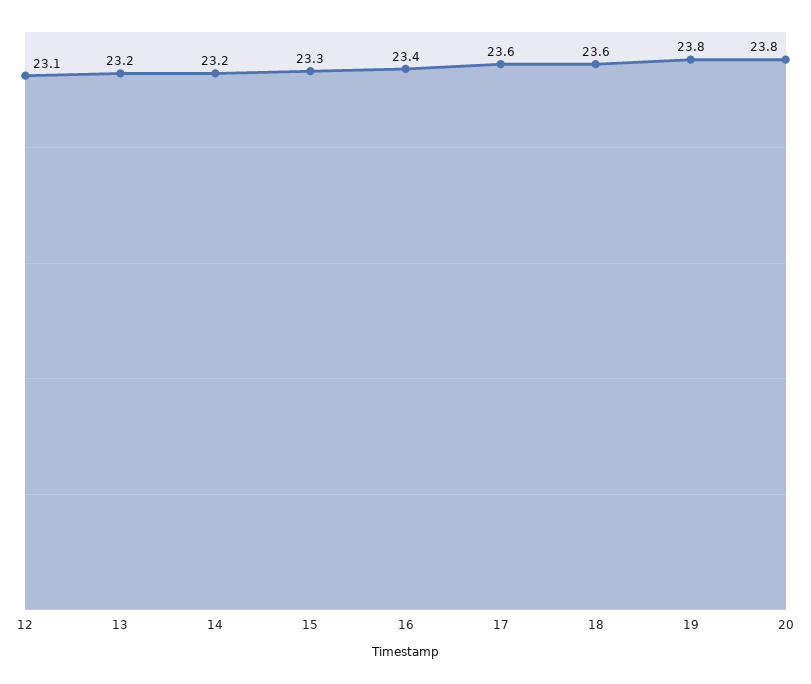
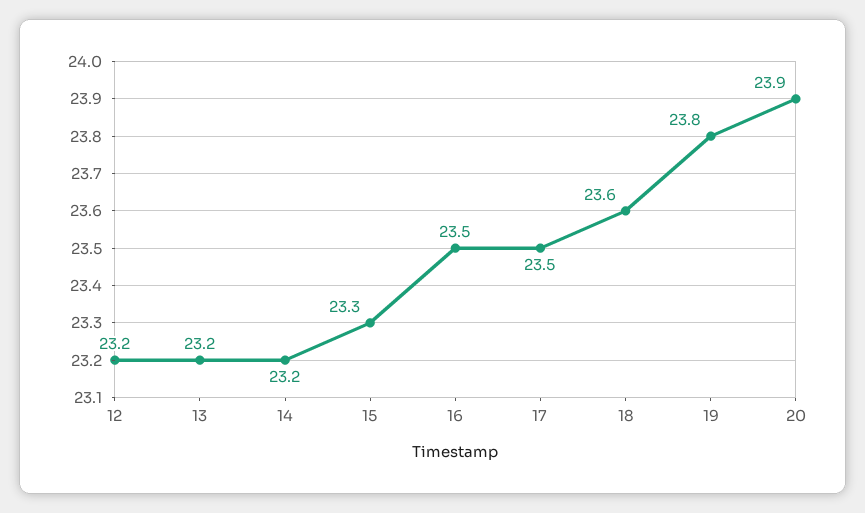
12: 23.1 -> 23.2
16: 23.4 -> 23.5
17: 23.6 -> 23.5
20: 23.8 -> 23.9

